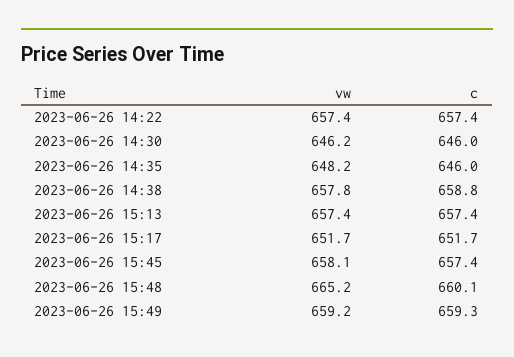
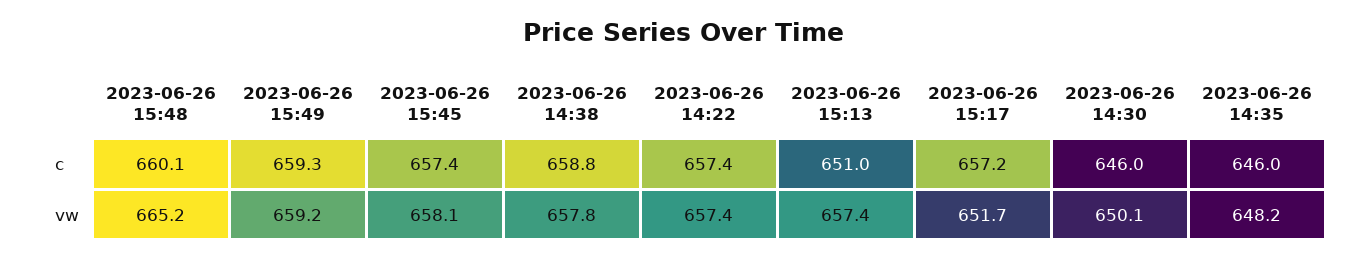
vw, 2023-06-26 14:30: 646.2 -> 650.1
c, 2023-06-26 15:13: 657.4 -> 651
c, 2023-06-26 15:17: 651.7 -> 657.2

